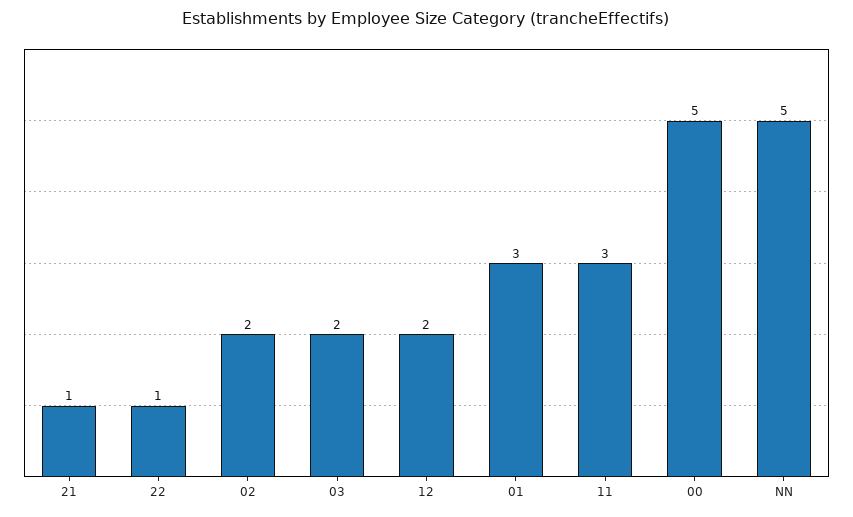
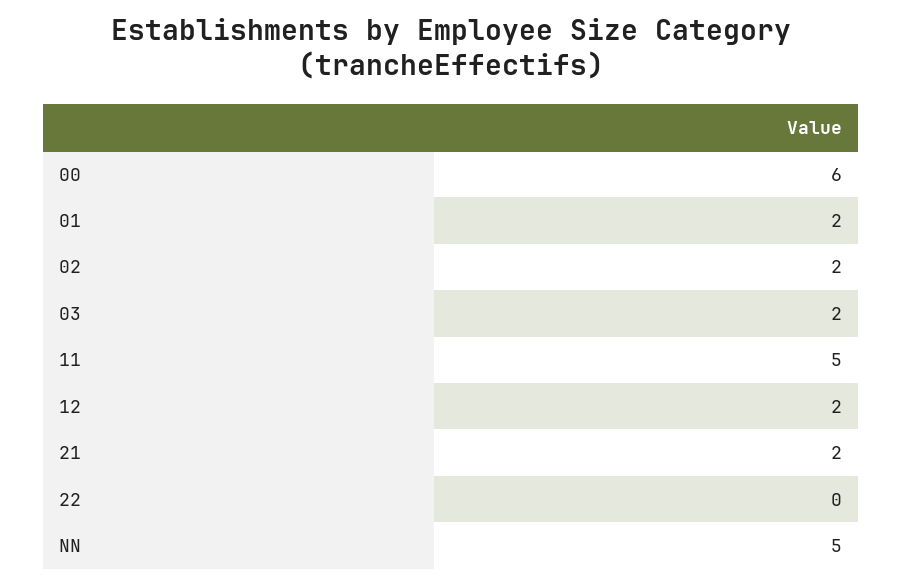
21: 1 -> 2
22: 1 -> 0
01: 3 -> 2
11: 3 -> 5
00: 5 -> 6

